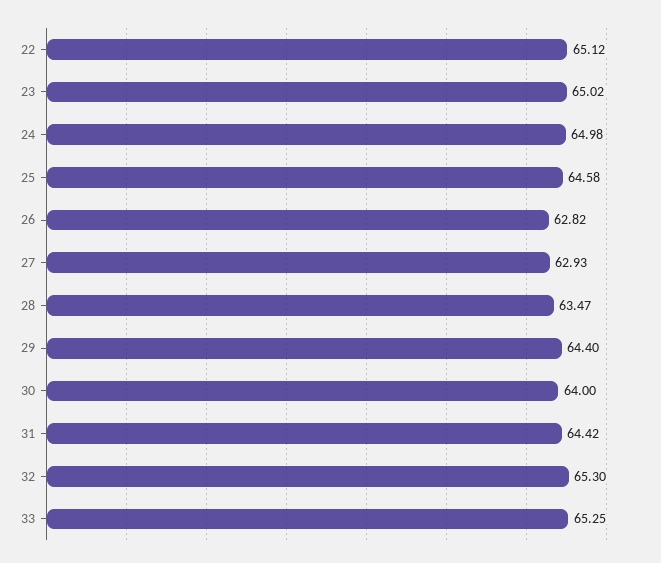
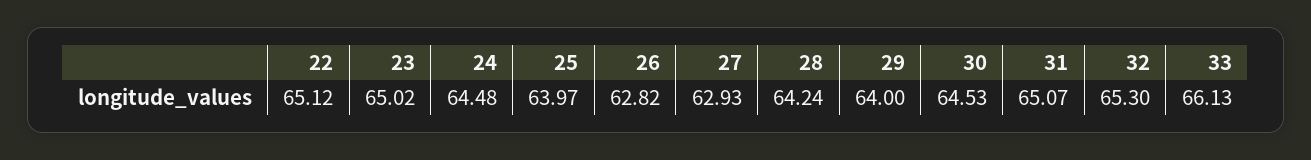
24: 64.98 -> 64.48
25: 64.58 -> 63.97
28: 63.47 -> 64.24
29: 64.4 -> 64
30: 64 -> 64.53
31: 64.42 -> 65.07
33: 65.25 -> 66.13

